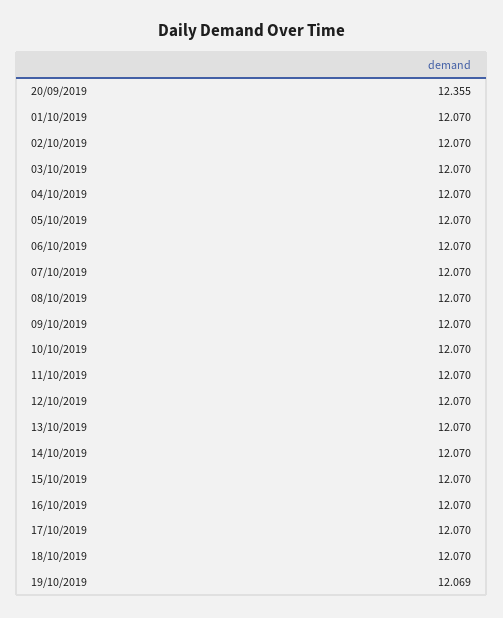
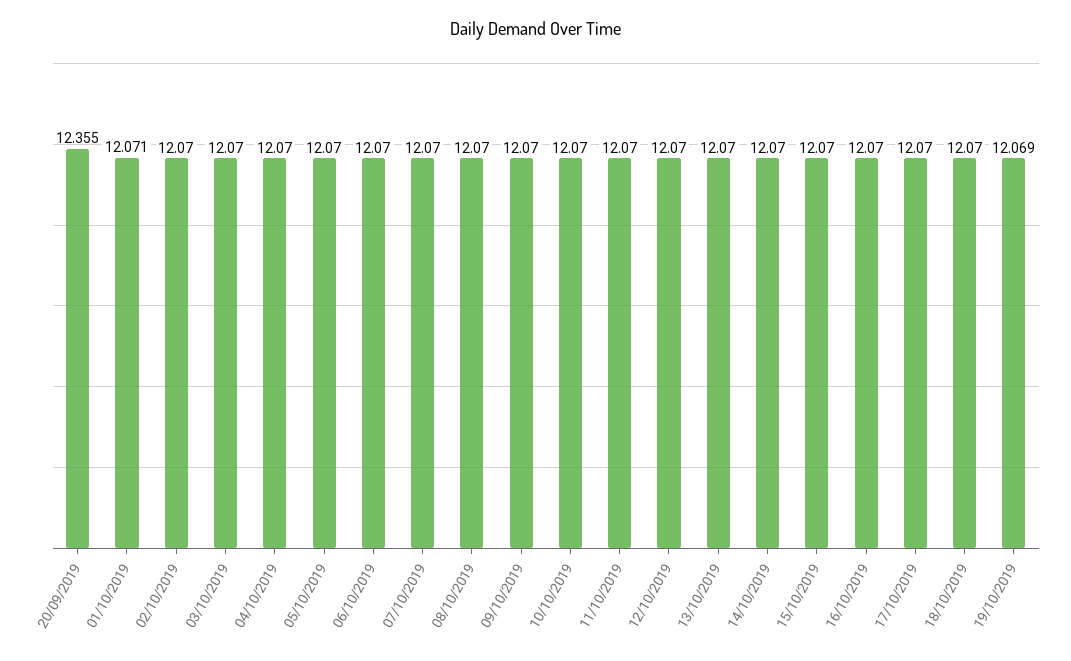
01/10/2019: 12.07 -> 12.071

